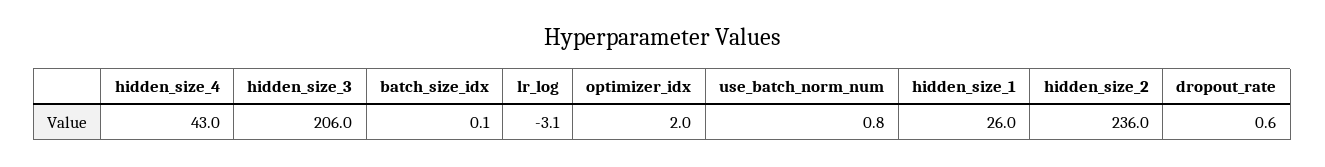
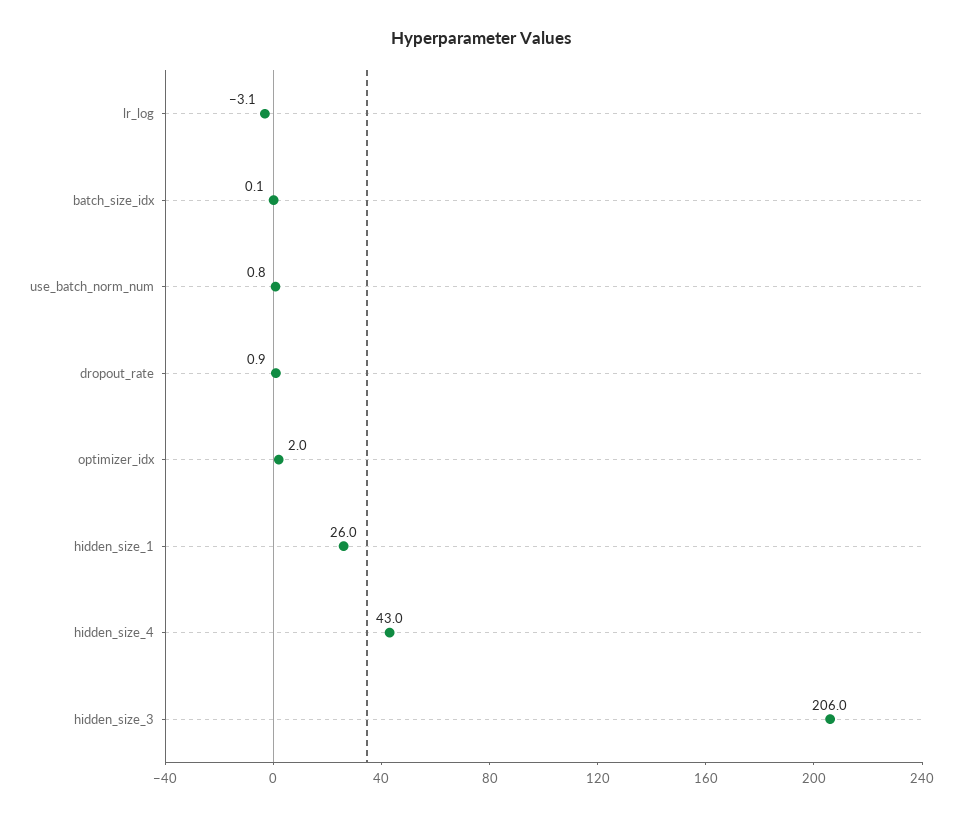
hidden_size_2: 236 -> none
dropout_rate: 0.6 -> 0.9

